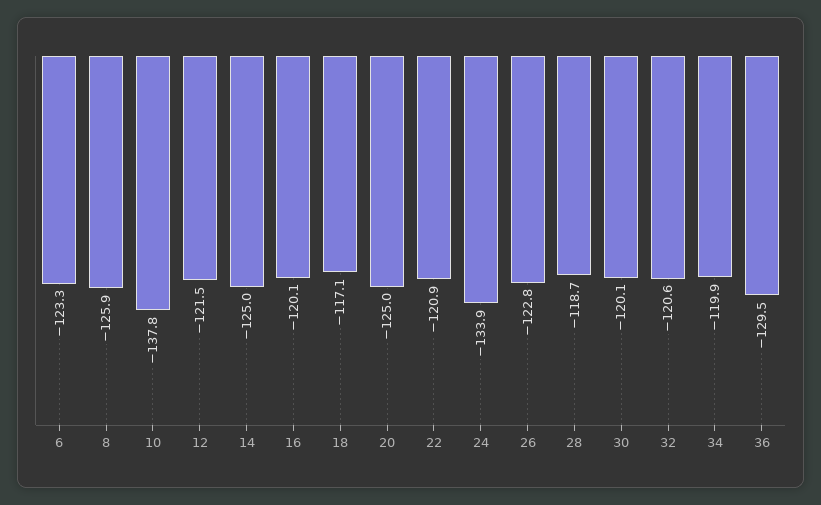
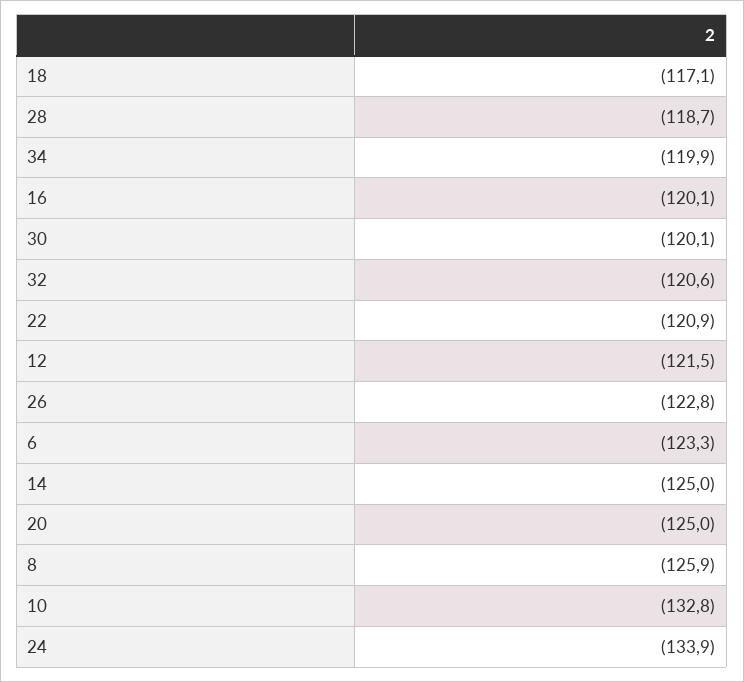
10: -137.8 -> -132.8
36: -129.5 -> none

